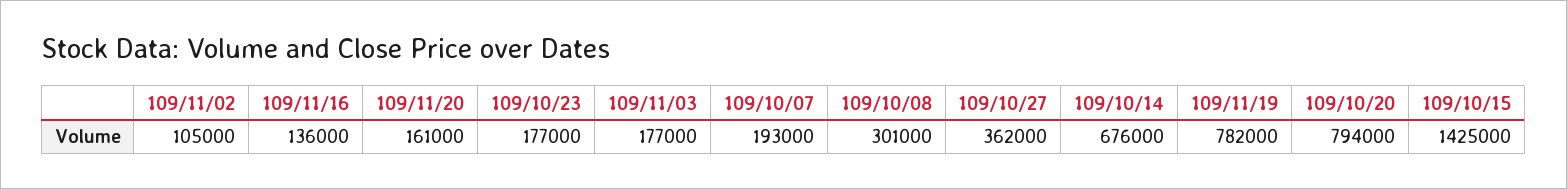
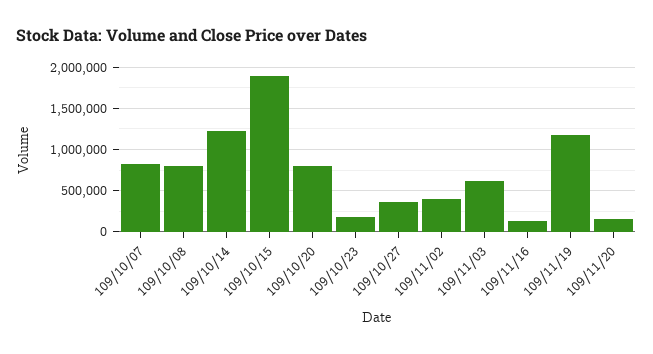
109/11/02: 105000 -> 400000
109/11/03: 177000 -> 600000
109/10/07: 193000 -> 800000
109/10/08: 301000 -> 800000
109/10/14: 676000 -> 1200000
109/11/19: 782000 -> 1200000
109/10/15: 1425000 -> 1900000

